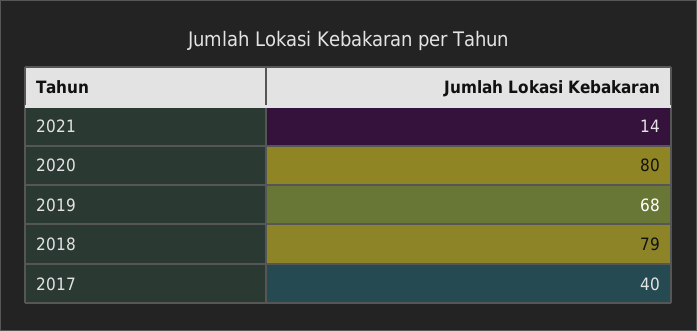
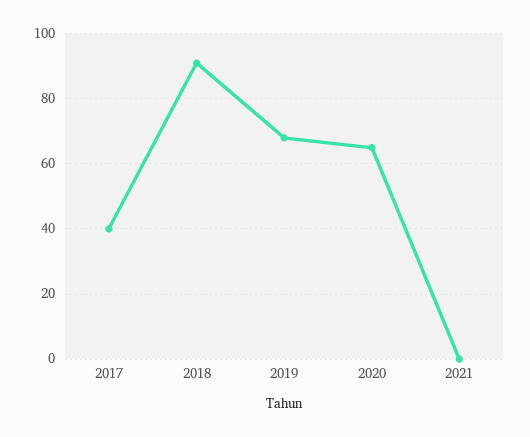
2021: 14 -> 0
2020: 80 -> 65
2018: 79 -> 90

